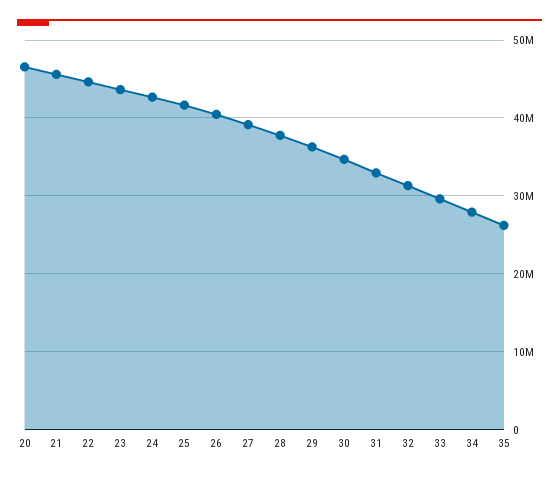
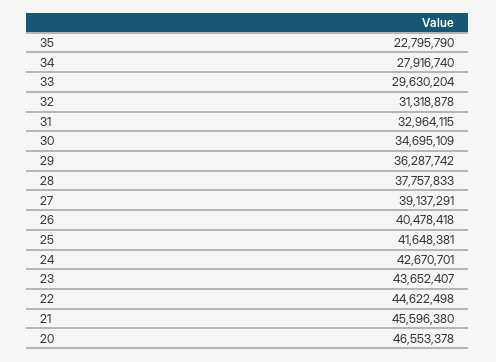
35: 26000000 -> 22795790

